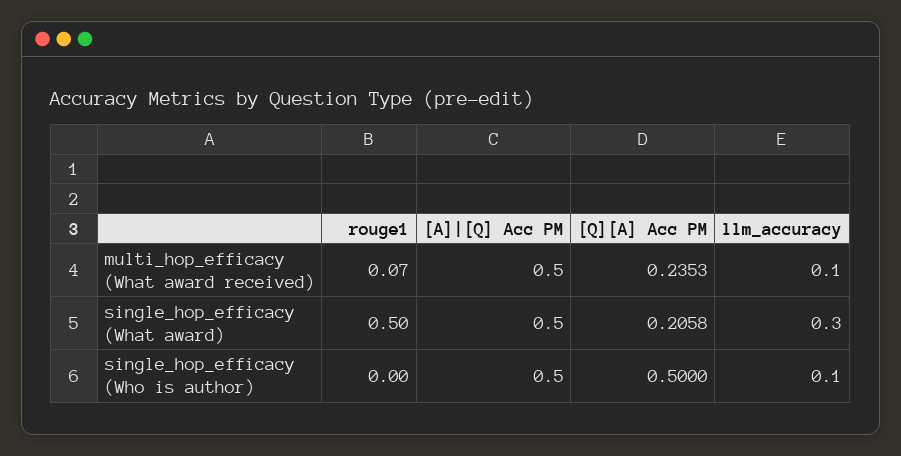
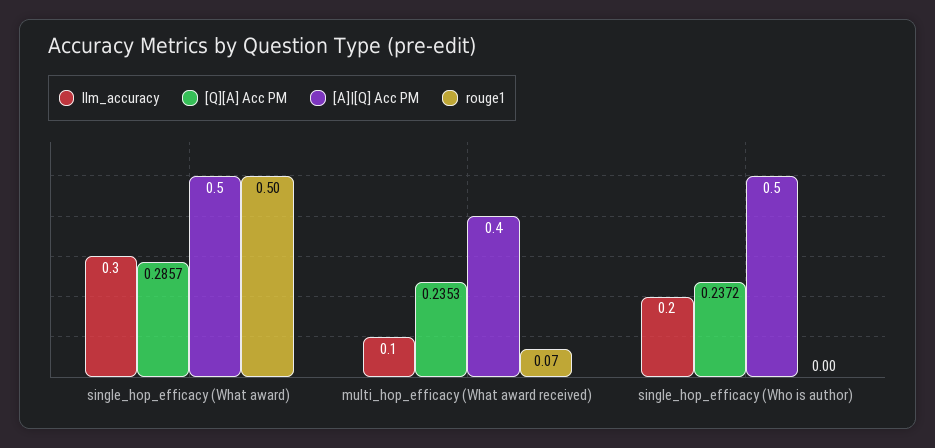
[A]|[Q] Acc PM, multi_hop_efficacy (What award received): 0.5 -> 0.4
[Q][A] Acc PM, single_hop_efficacy (What award): 0.2058 -> 0.2857
[Q][A] Acc PM, single_hop_efficacy (Who is author): 0.5 -> 0.2372
llm_accuracy, single_hop_efficacy (Who is author): 0.1 -> 0.2

